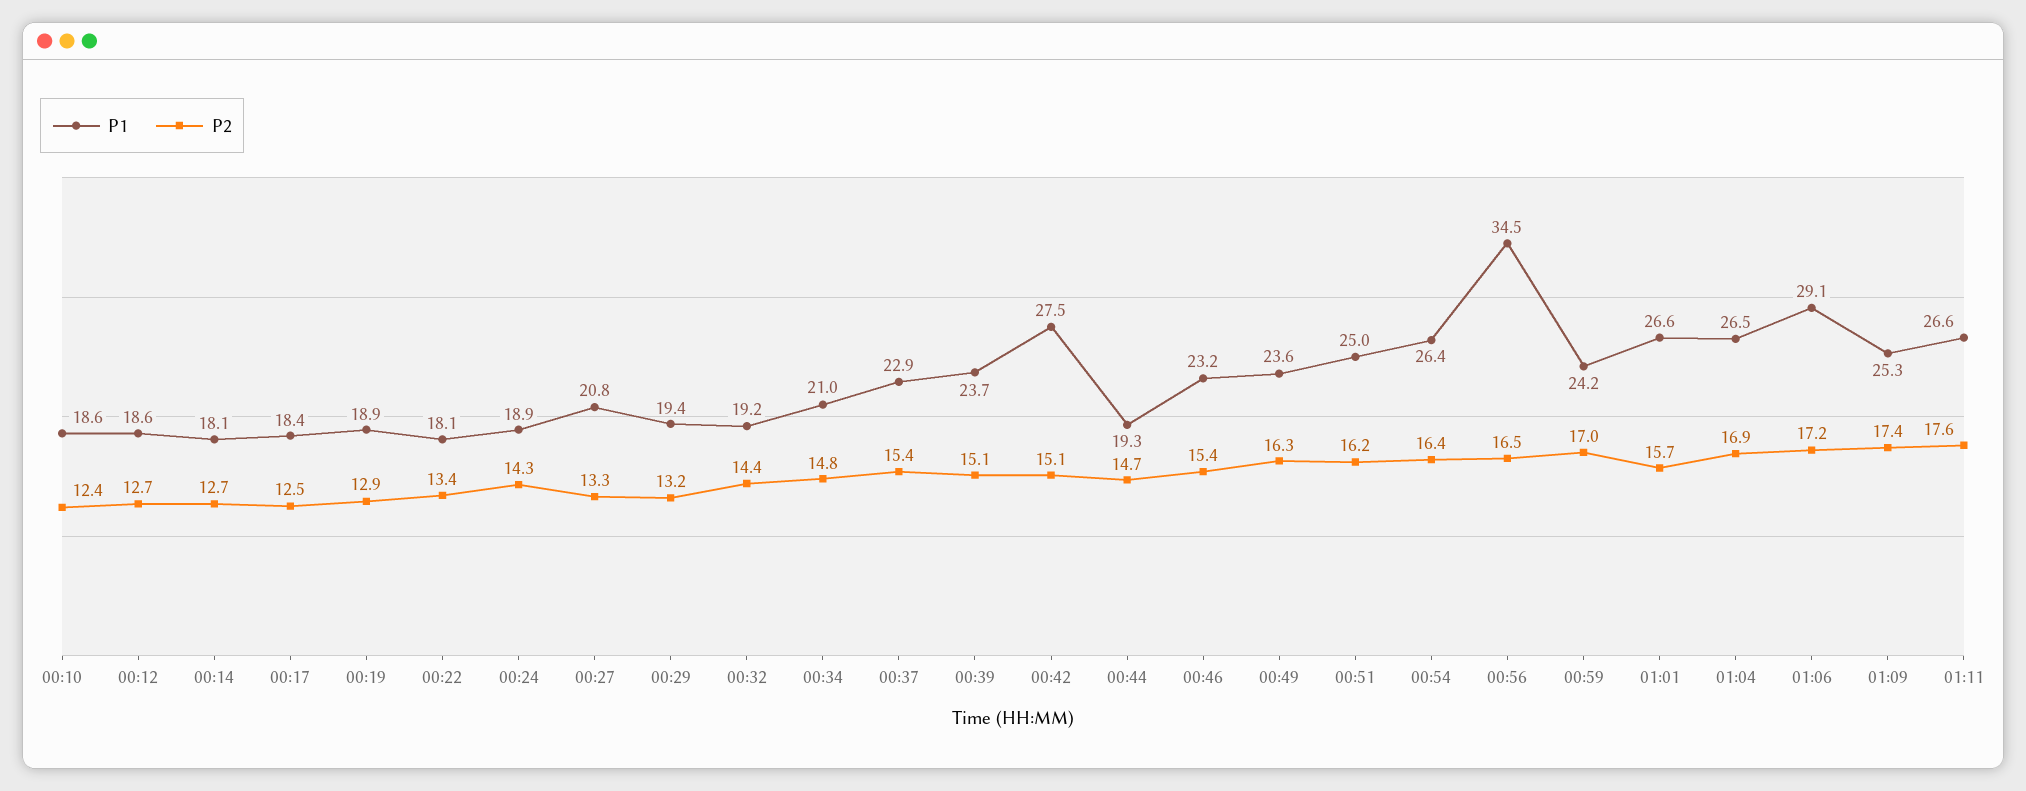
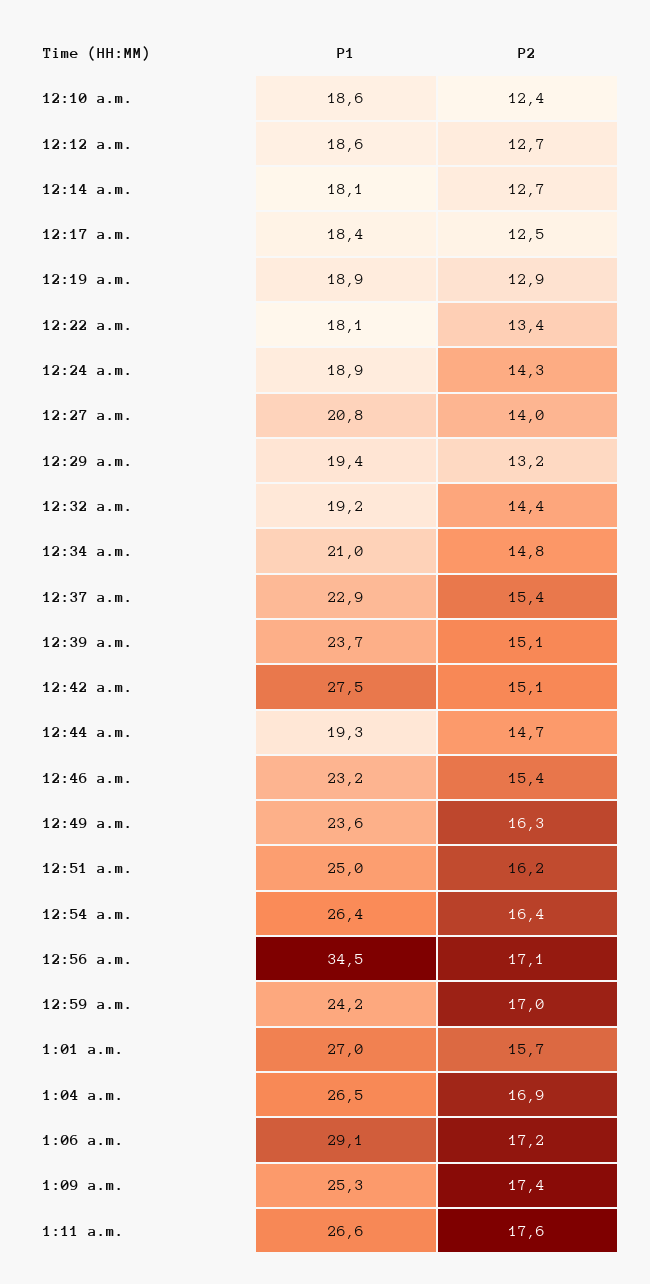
P2, 00:27: 13.3 -> 14
P2, 00:56: 16.5 -> 17.1
P1, 01:01: 26.6 -> 27

